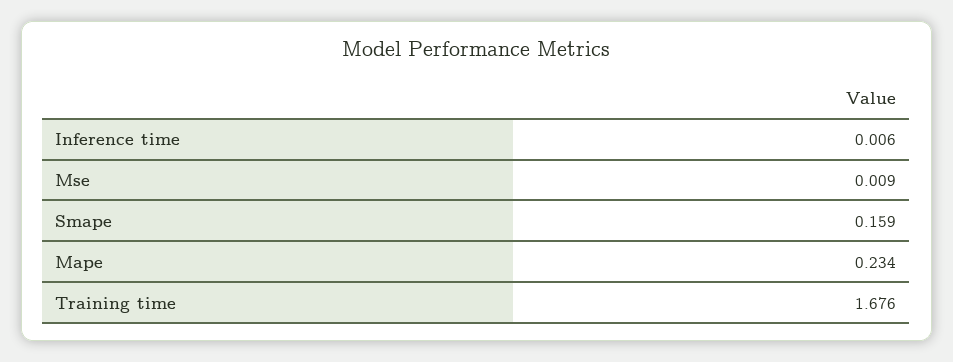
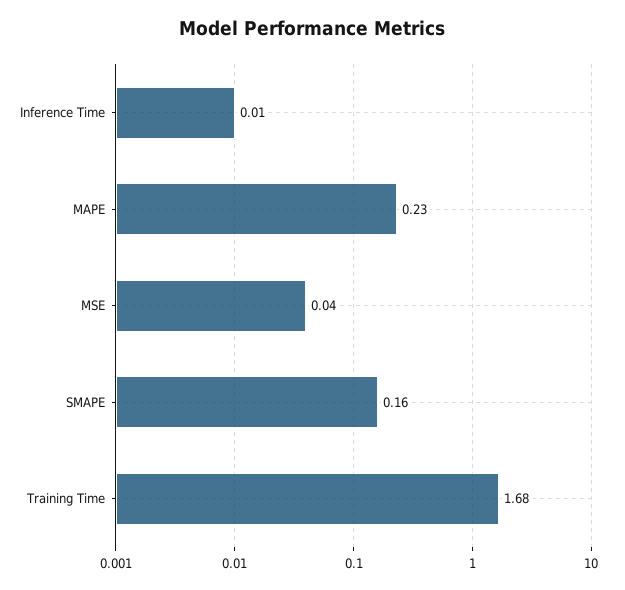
Mse: 0.009 -> 0.04

